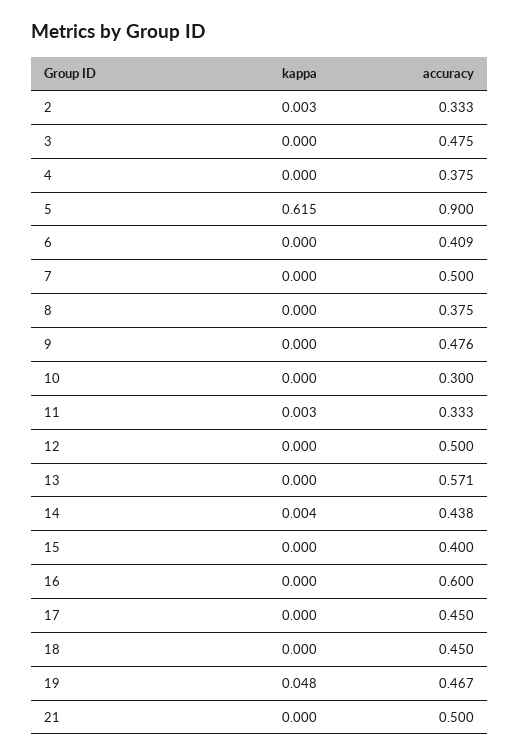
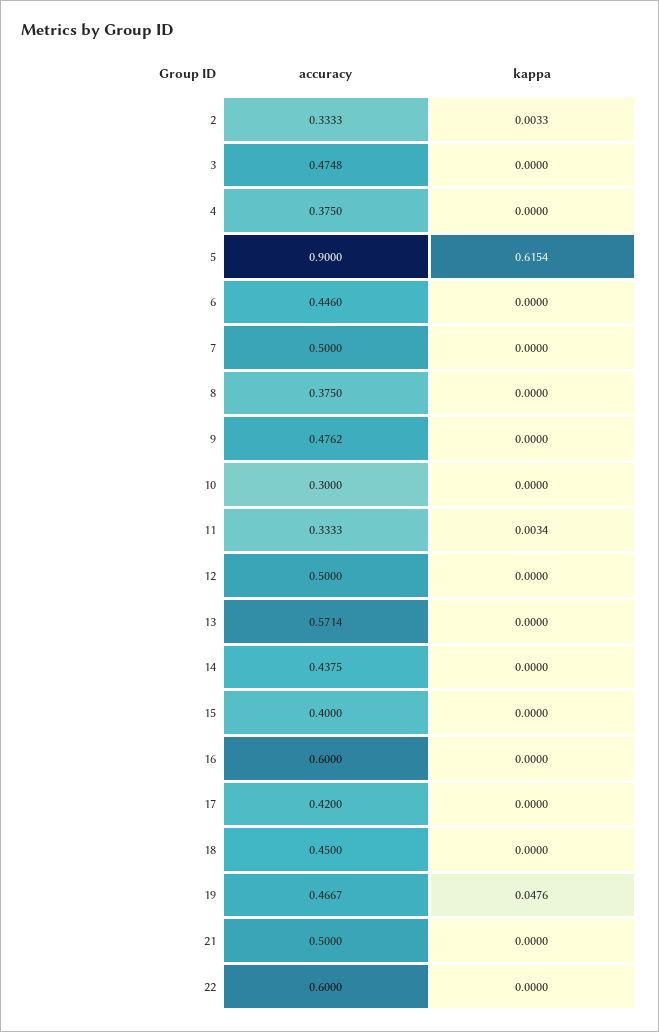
accuracy, 6: 0.409 -> 0.446
kappa, 14: 0.004 -> 0
accuracy, 17: 0.45 -> 0.42
accuracy, 22: none -> 0.6
kappa, 22: none -> 0

